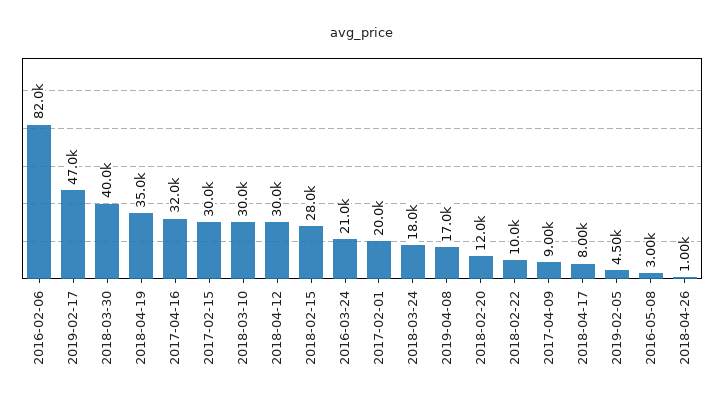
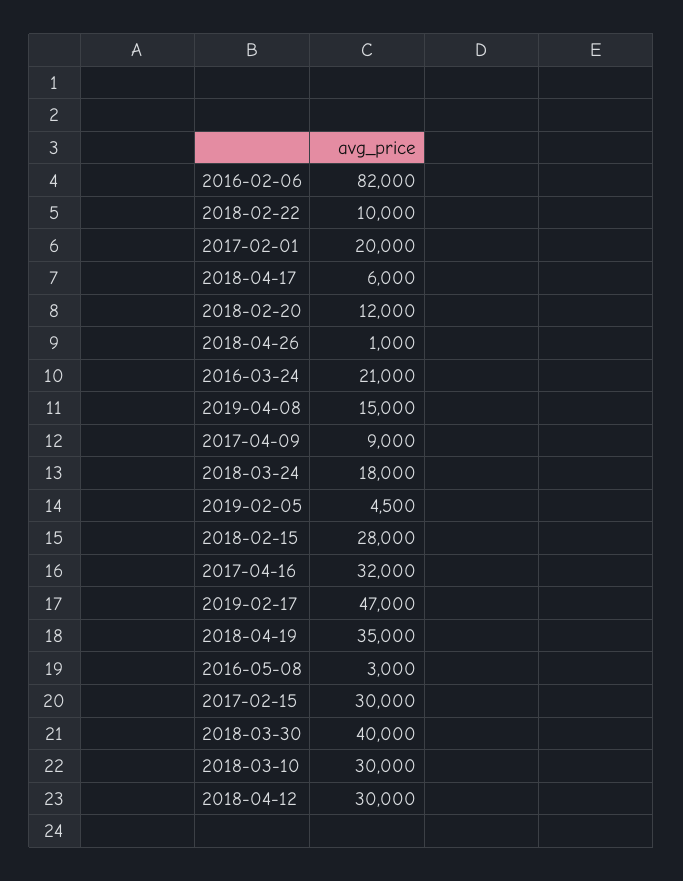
2019-04-08: 17000 -> 15000
2018-04-17: 8000 -> 6000

